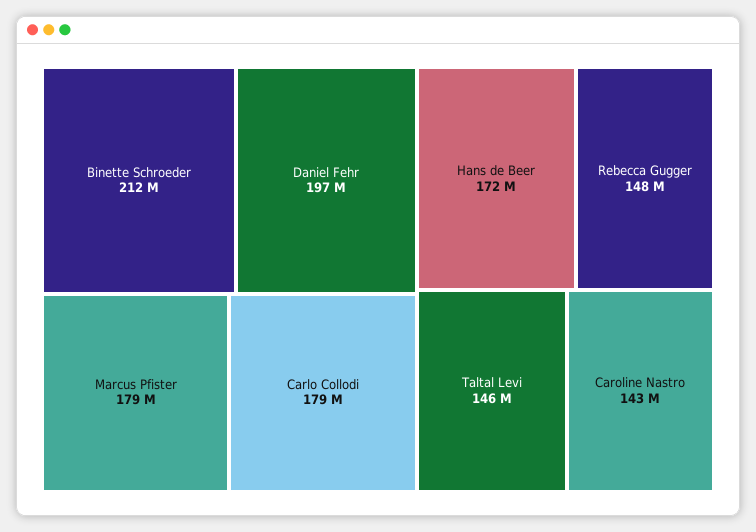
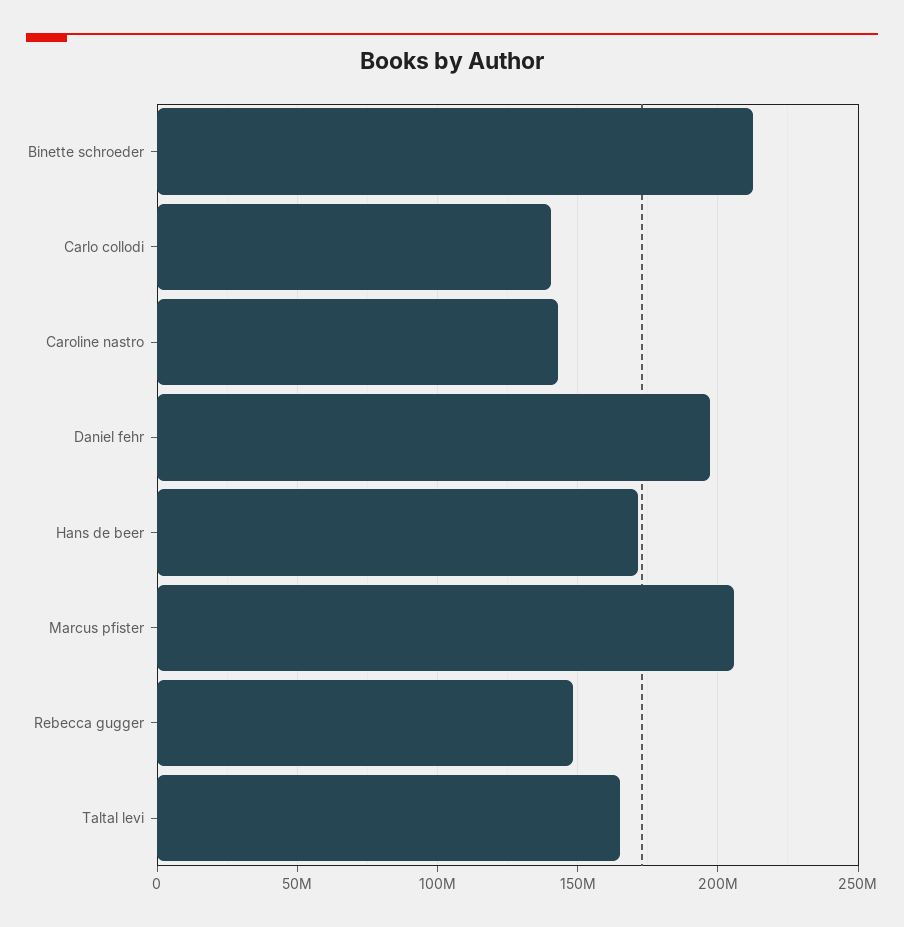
Marcus Pfister: 179000000 -> 205000000
Carlo Collodi: 179000000 -> 140000000
Taltal Levi: 146000000 -> 165000000

